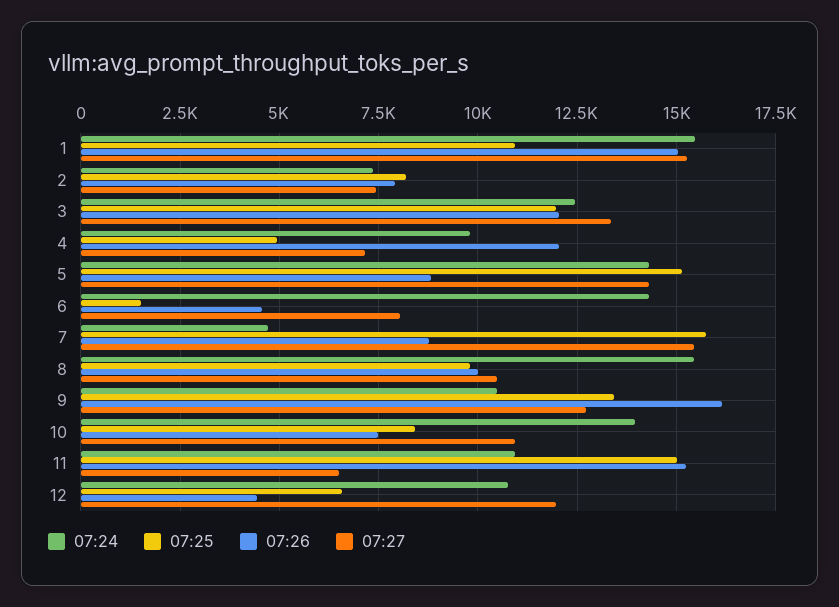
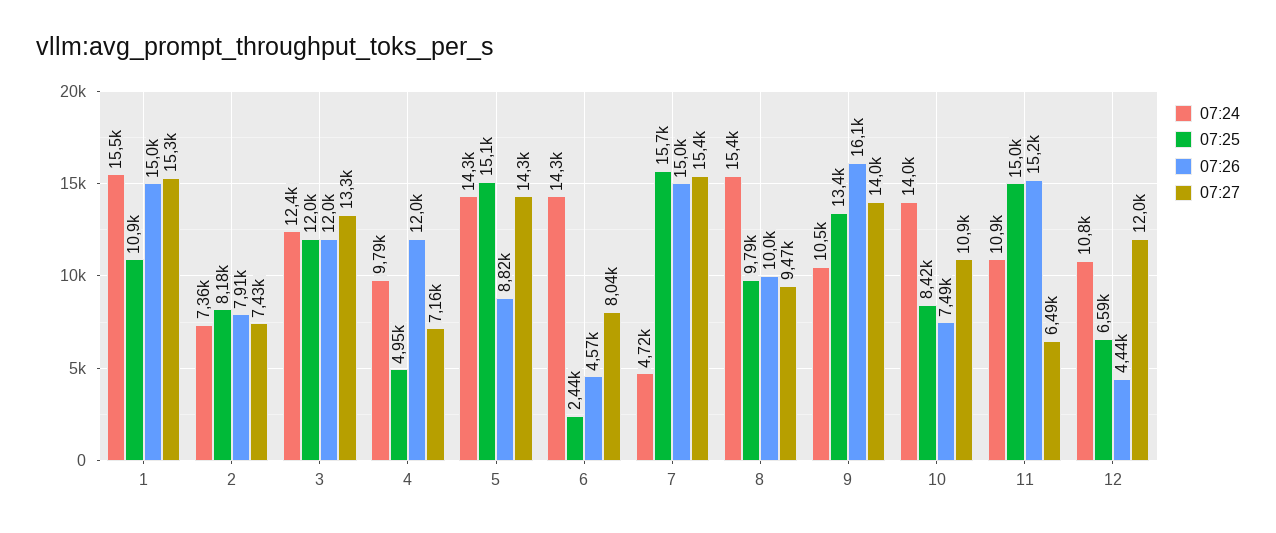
07:25, 6: 1500 -> 2440
07:26, 7: 8750 -> 15000
07:27, 8: 10500 -> 9470
07:27, 9: 12750 -> 14000

